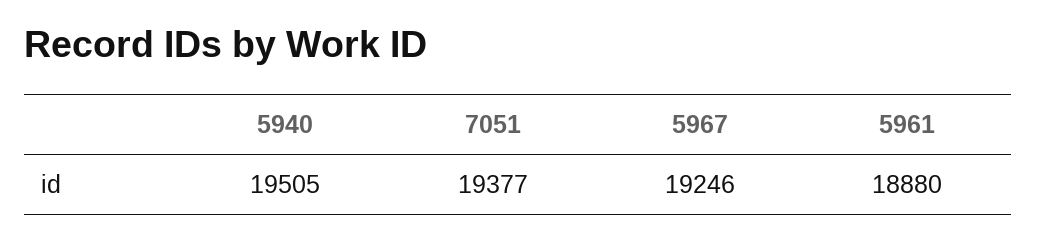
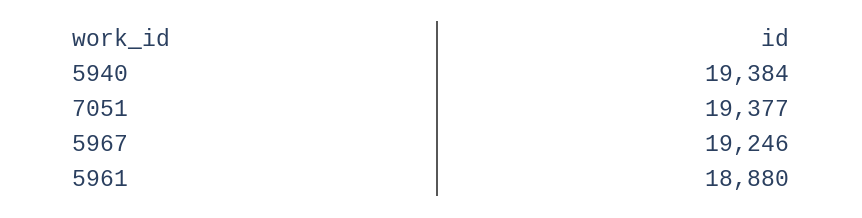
5940: 19505 -> 19384

